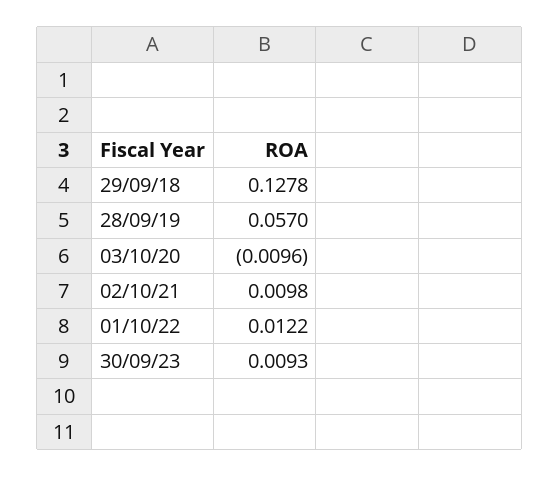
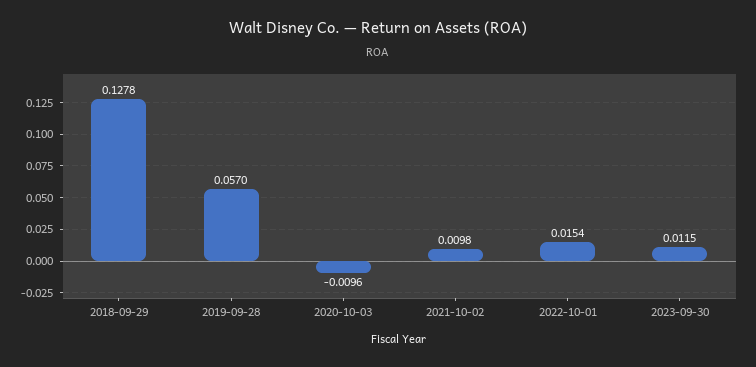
01/10/22: 0.0122 -> 0.0154
30/09/23: 0.0093 -> 0.0115

